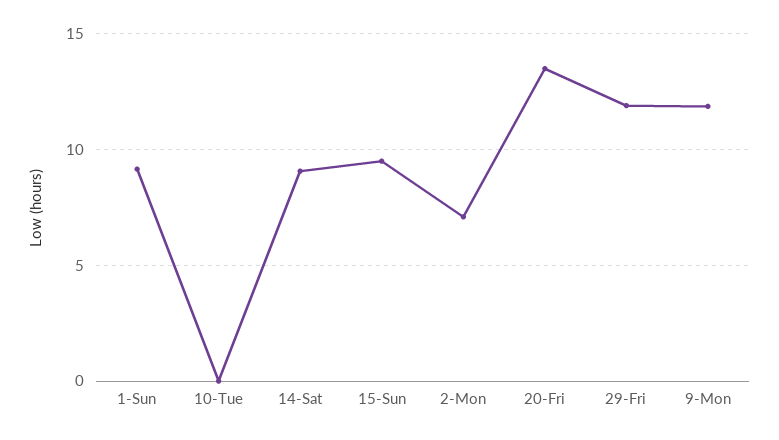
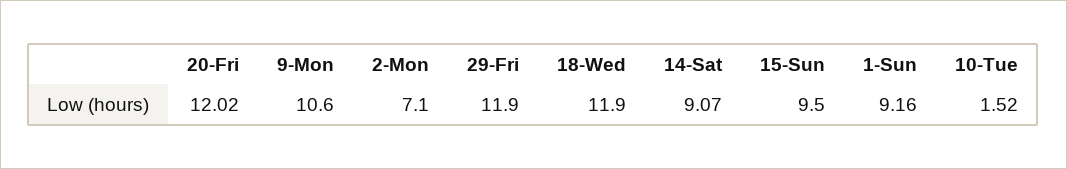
10-Tue: 0 -> 1.52
20-Fri: 13.5 -> 12.02
9-Mon: 12 -> 10.6
18-Wed: none -> 11.9

